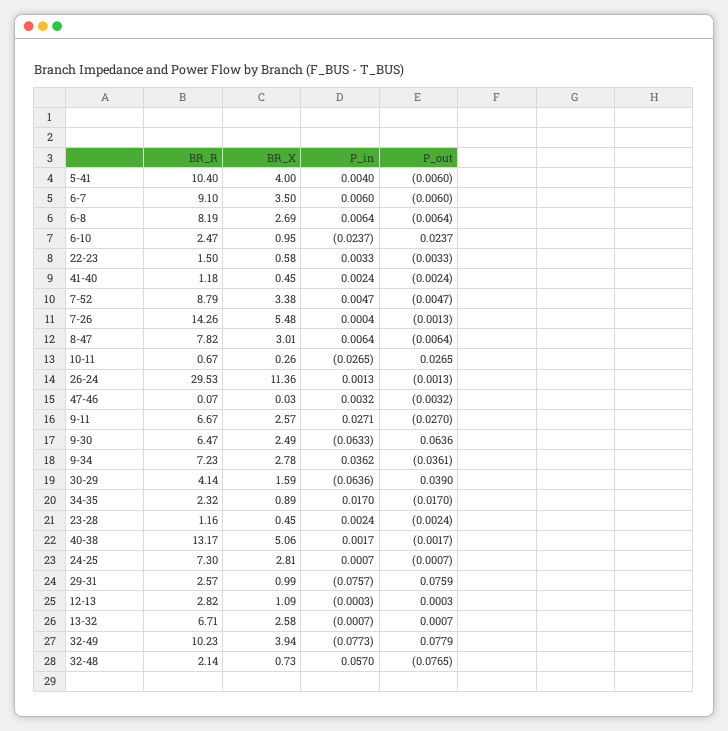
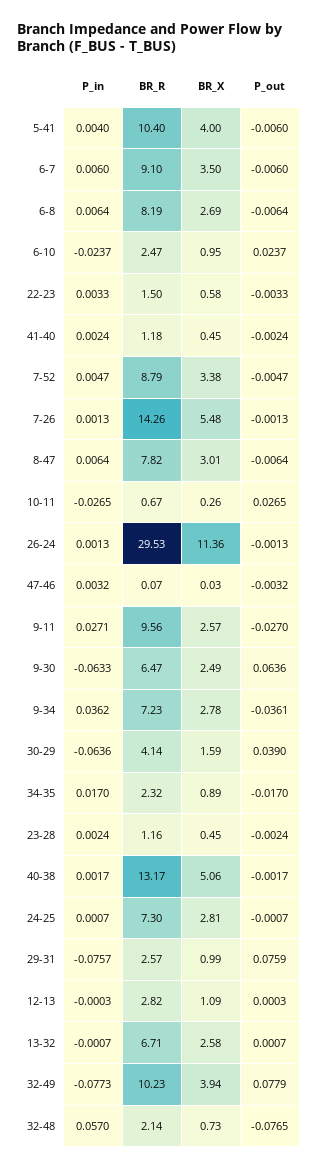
P_in, 7-26: 0.0004 -> 0.0013
BR_R, 9-11: 6.67 -> 9.56

